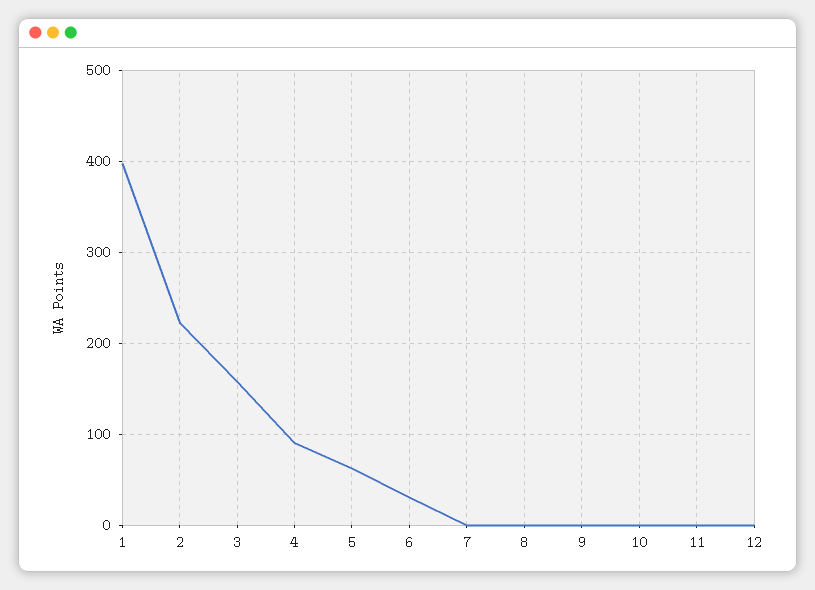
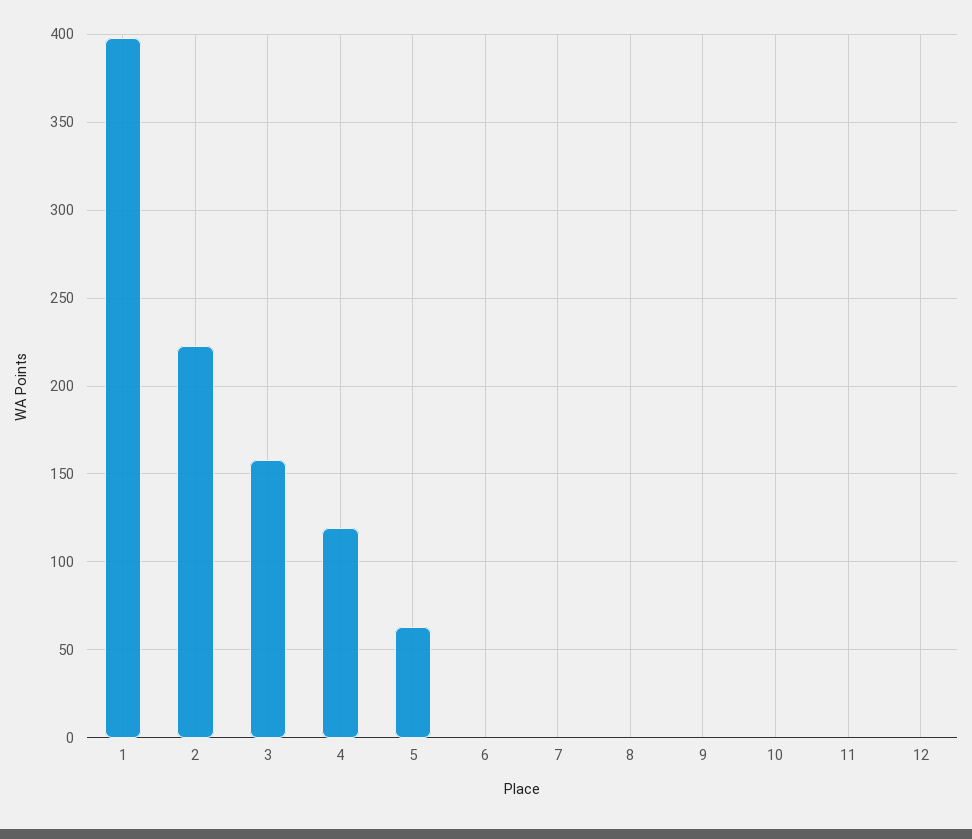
4: 90 -> 120
6: 30 -> 0

